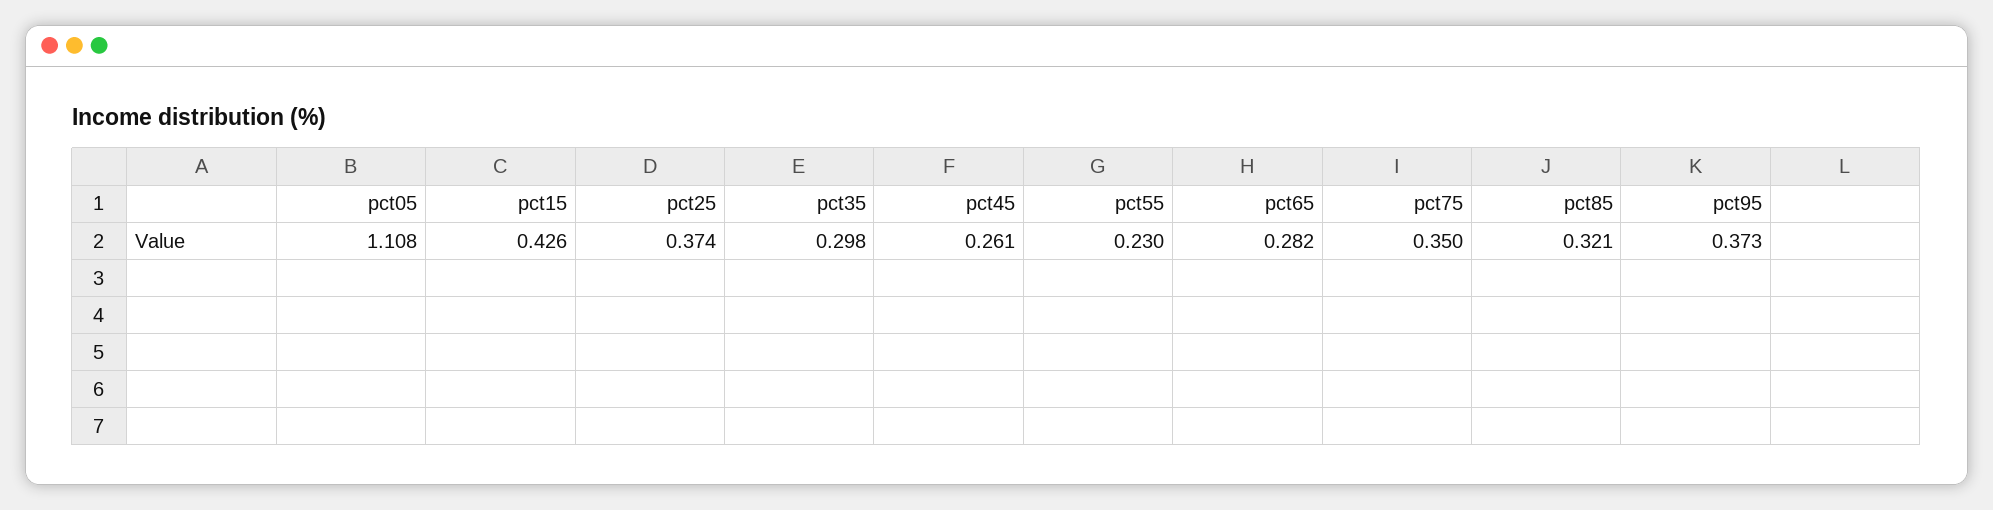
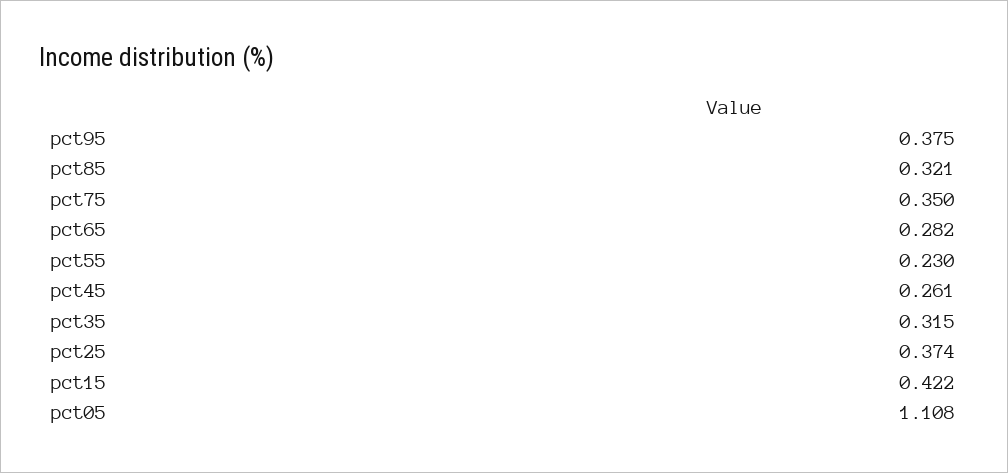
pct15: 0.426 -> 0.422
pct35: 0.298 -> 0.315
pct95: 0.373 -> 0.375

